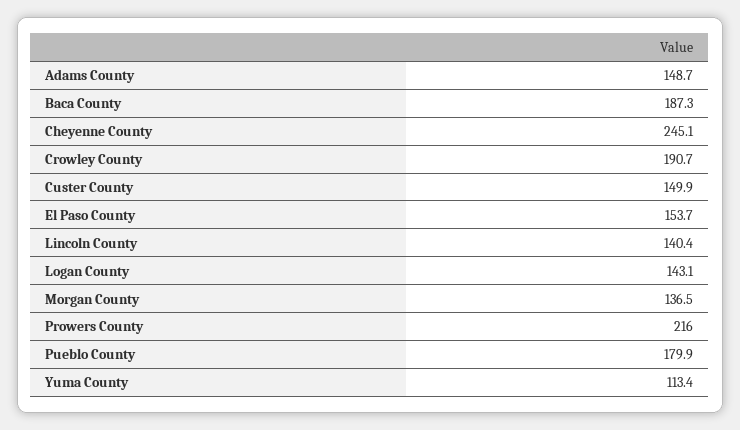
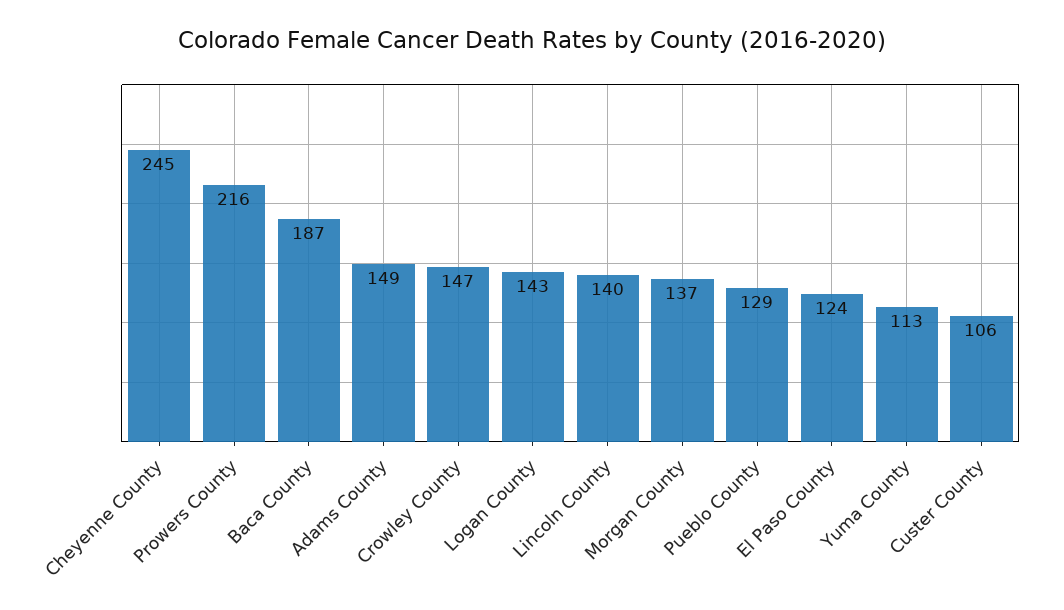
Crowley County: 190.7 -> 147
Custer County: 149.9 -> 106
El Paso County: 153.7 -> 124
Pueblo County: 179.9 -> 129

